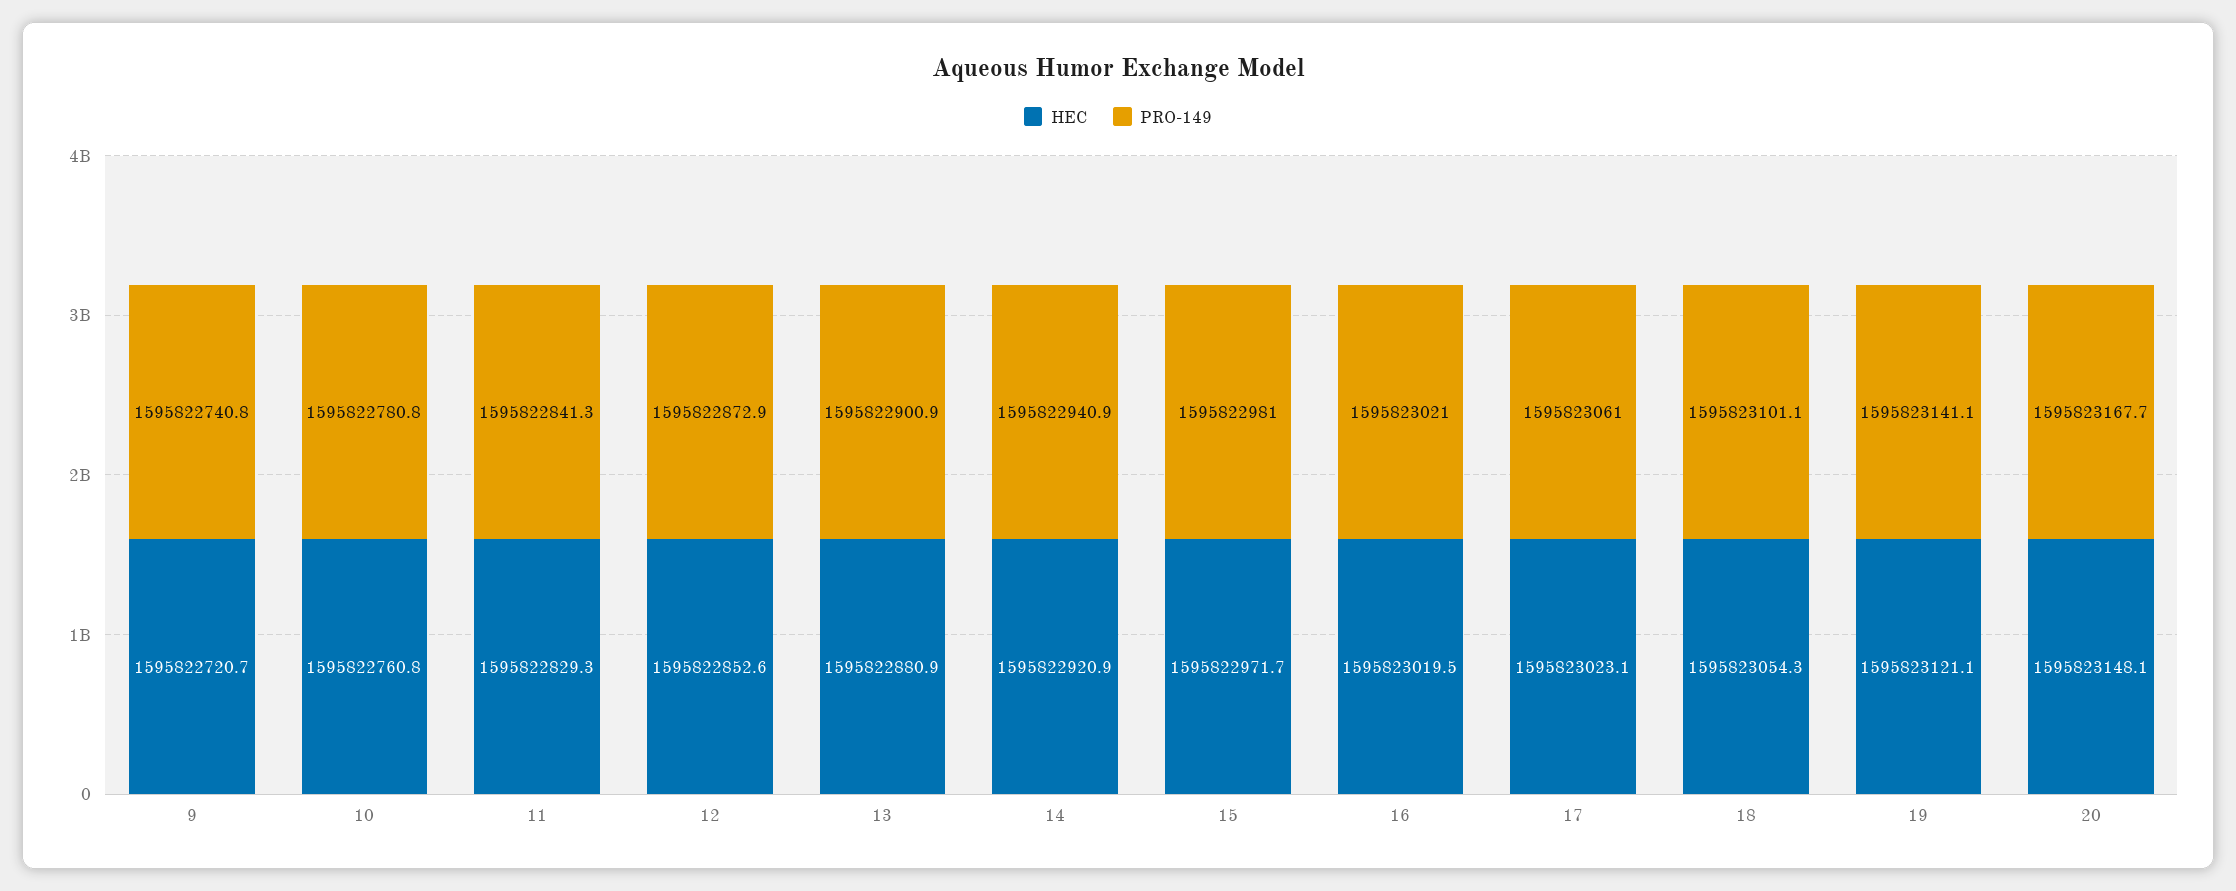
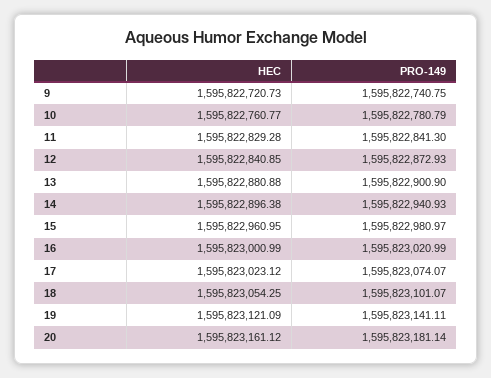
HEC, 12: 1595822852.6 -> 1595822840.85
HEC, 14: 1595822920.9 -> 1595822896.38
HEC, 15: 1595822971.7 -> 1595822960.95
HEC, 16: 1595823019.5 -> 1595823000.99
PRO-149, 17: 1595823061 -> 1595823074.07
HEC, 20: 1595823148.1 -> 1595823161.12
PRO-149, 20: 1595823167.7 -> 1595823181.14

